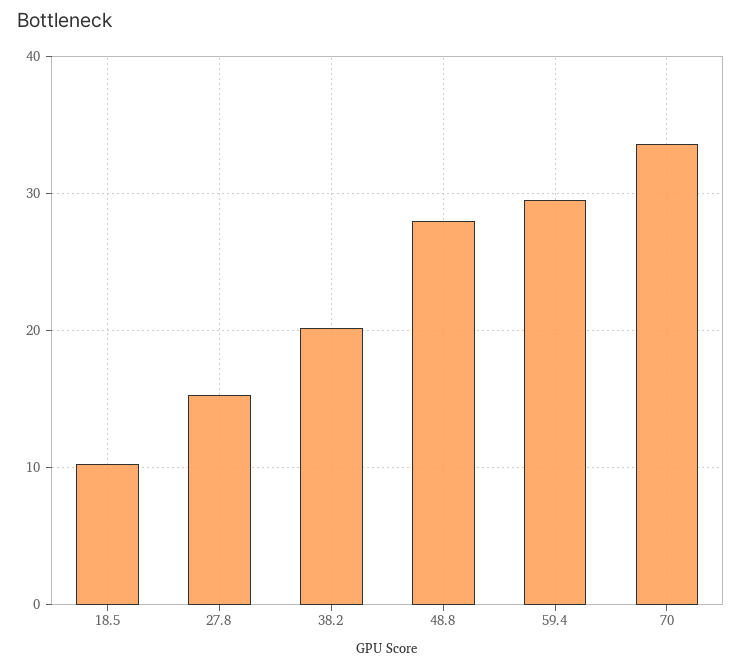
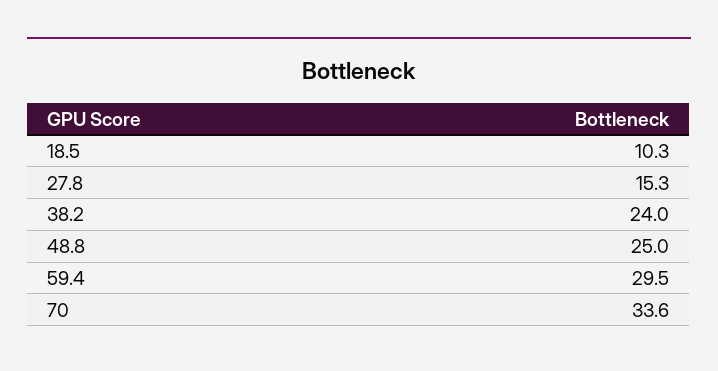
38.2: 20 -> 24
48.8: 28 -> 25

